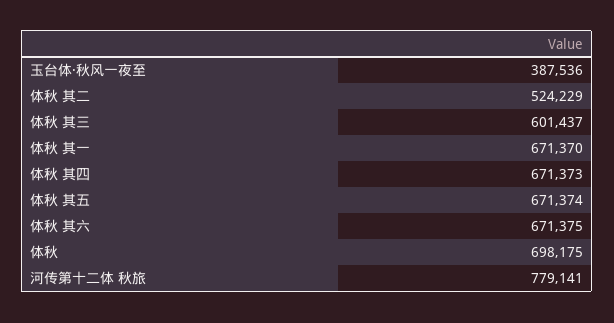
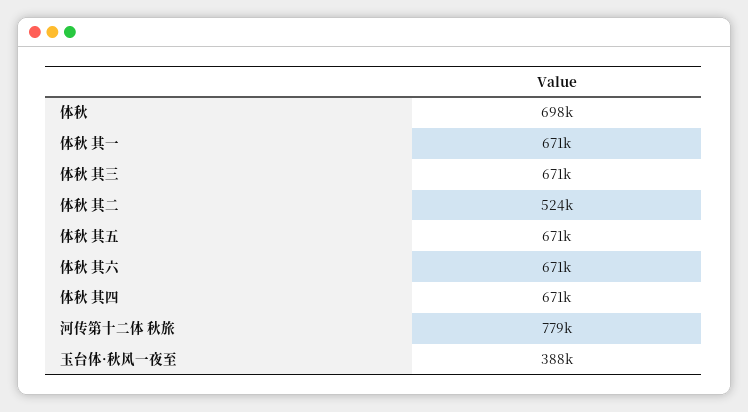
体秋 其三: 601437 -> 671000

